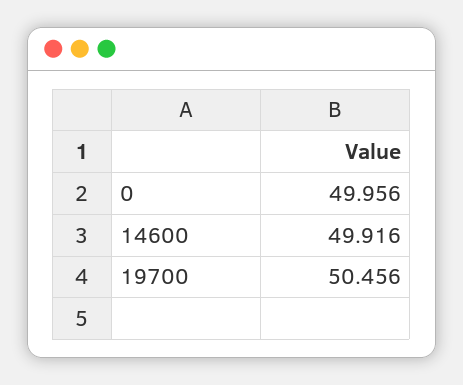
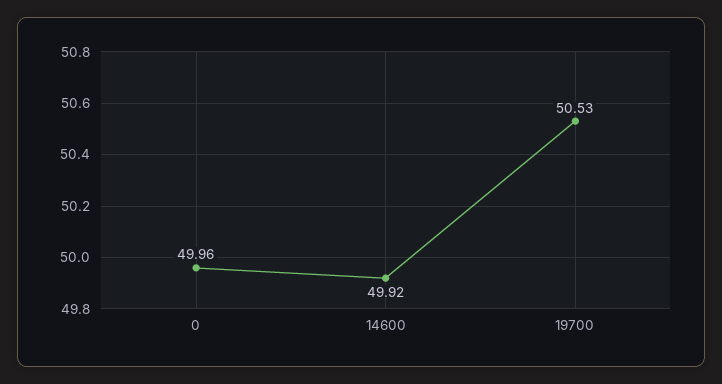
19700: 50.456 -> 50.53

